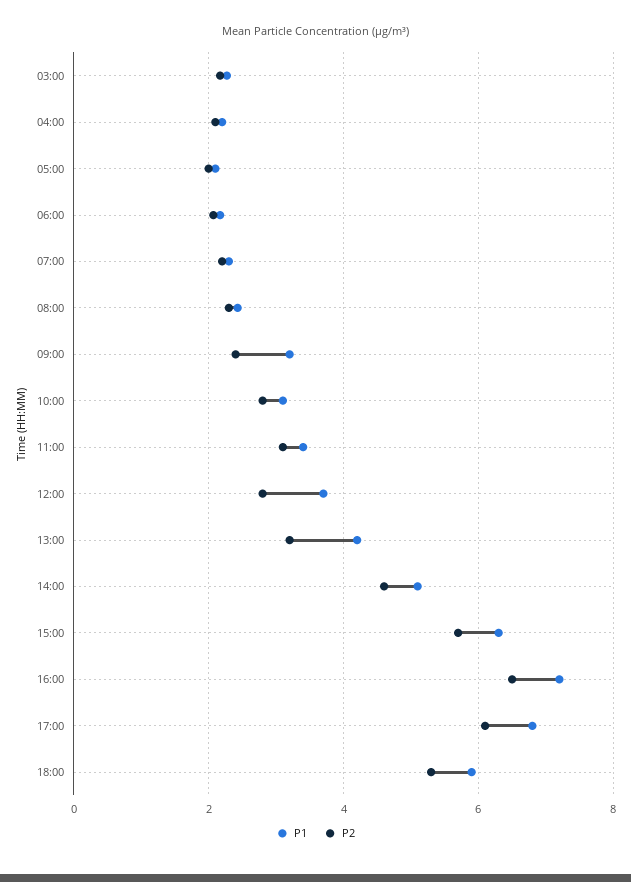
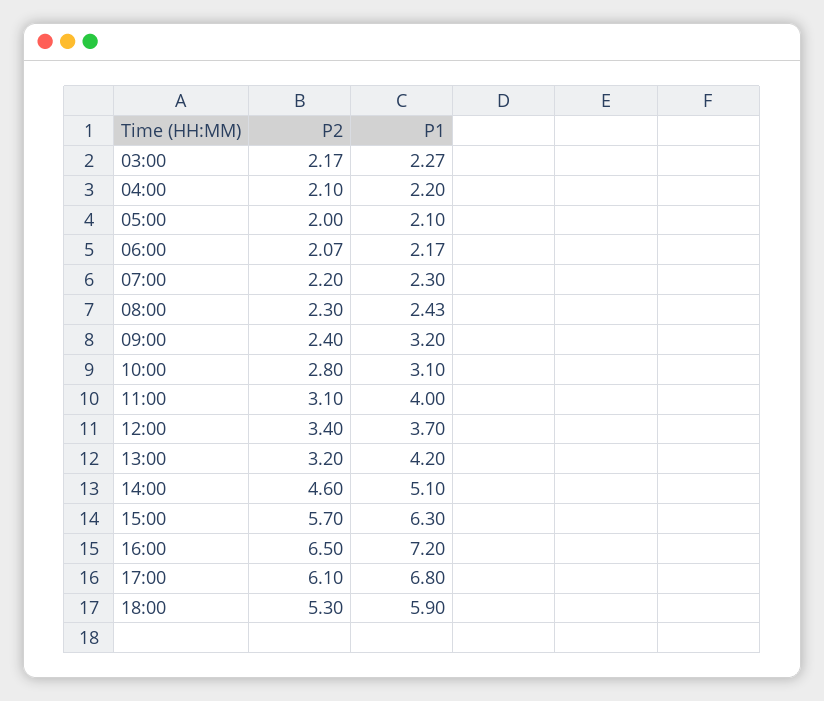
P1, 11:00: 3.4 -> 4
P2, 12:00: 2.8 -> 3.4

